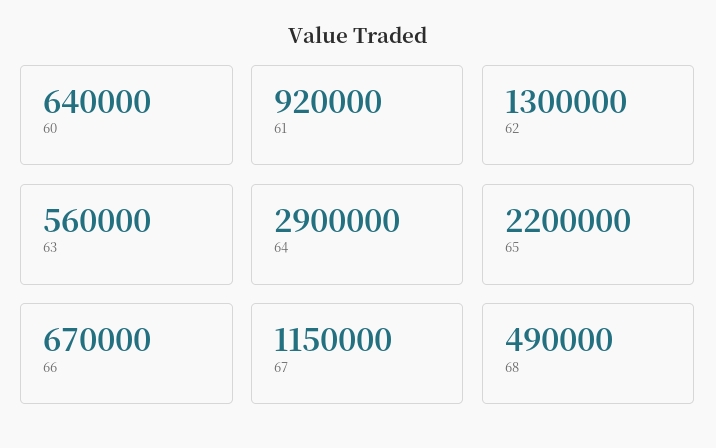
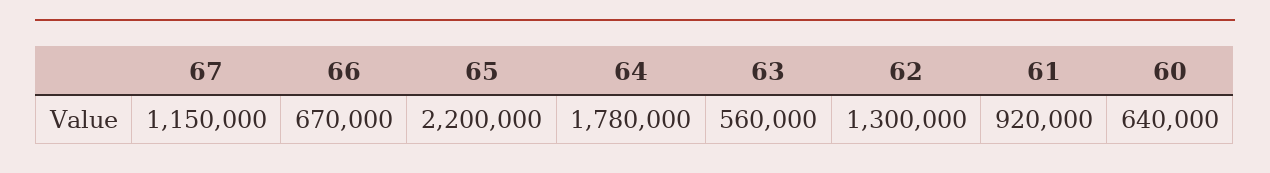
64: 2900000 -> 1780000
68: 490000 -> none

